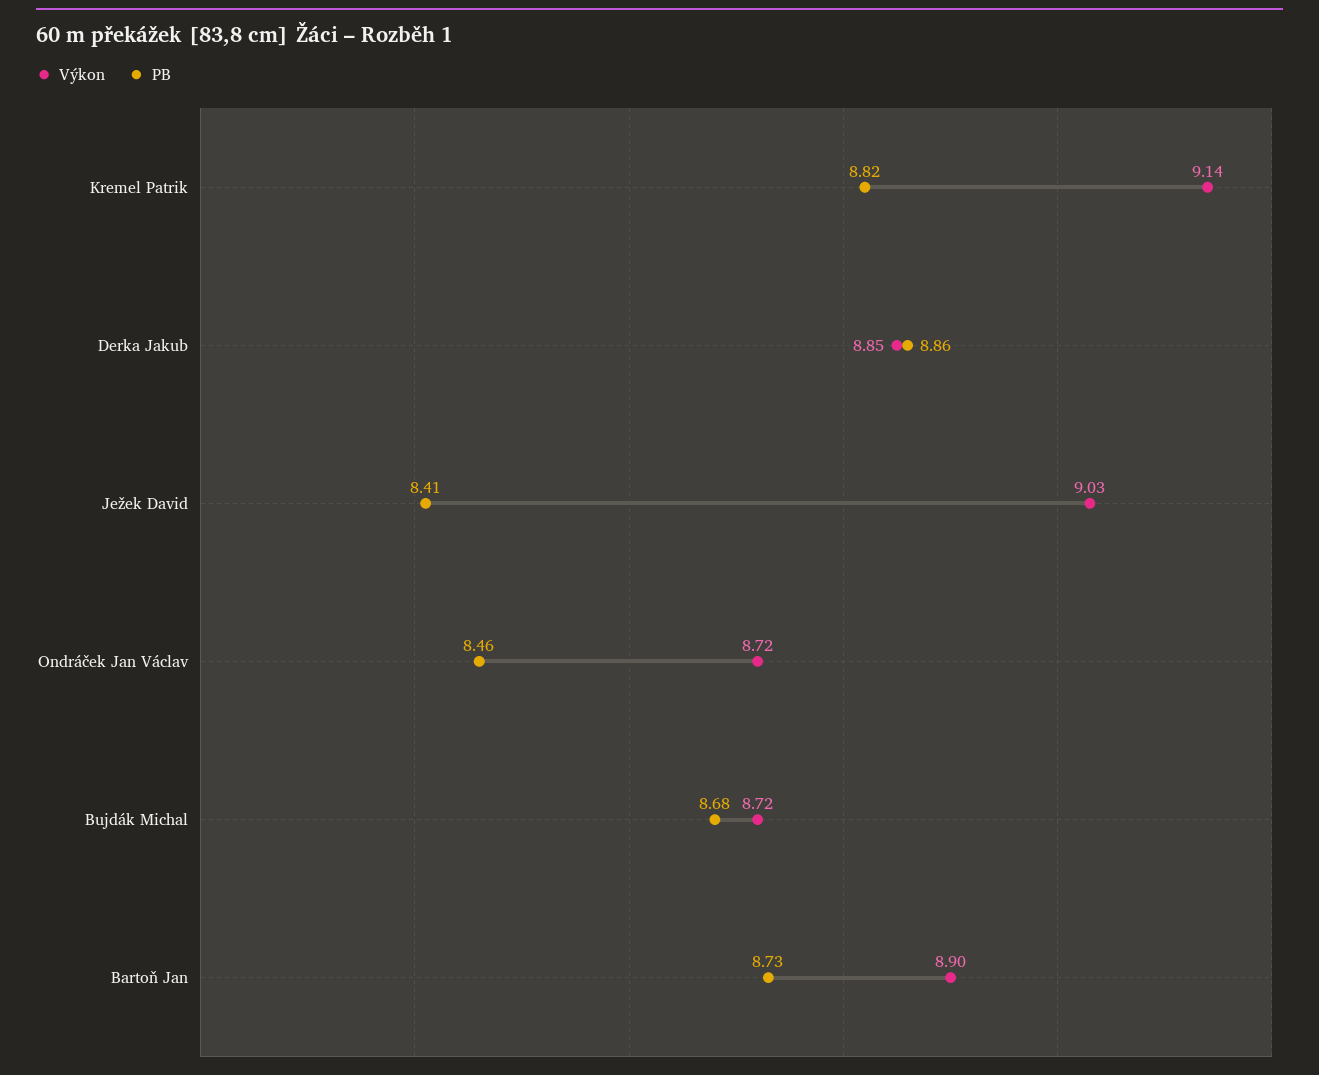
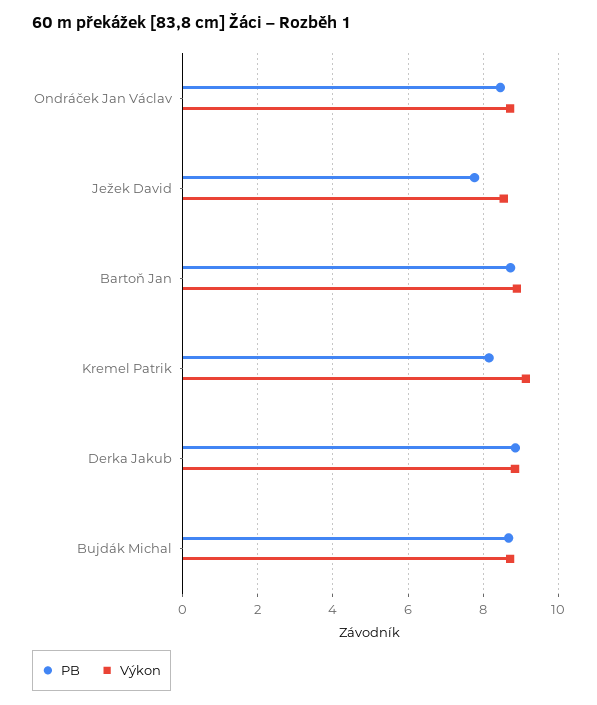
PB, Kremel Patrik: 8.82 -> 8.2
Výkon, Ježek David: 9.03 -> 8.6
PB, Ježek David: 8.41 -> 7.8

